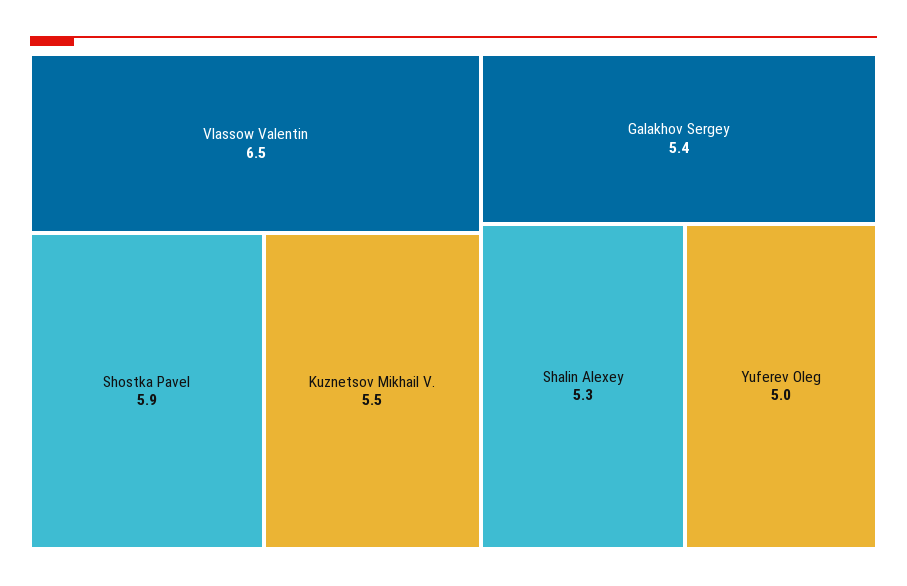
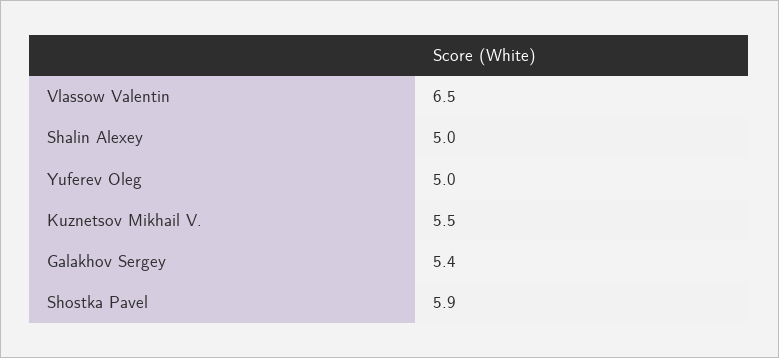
Shalin Alexey: 5.3 -> 5

